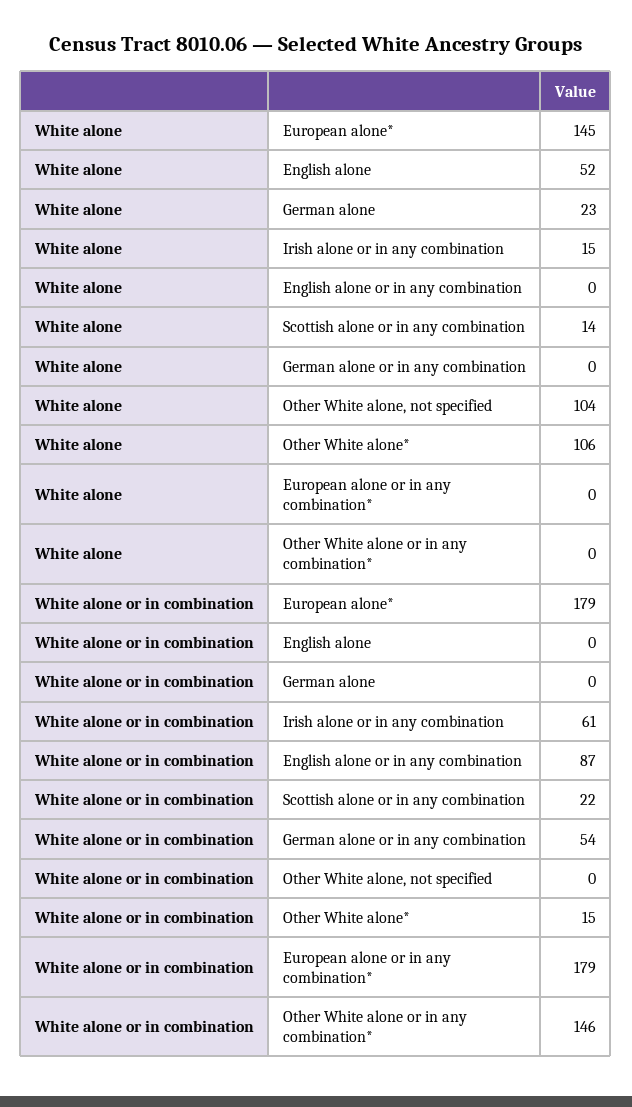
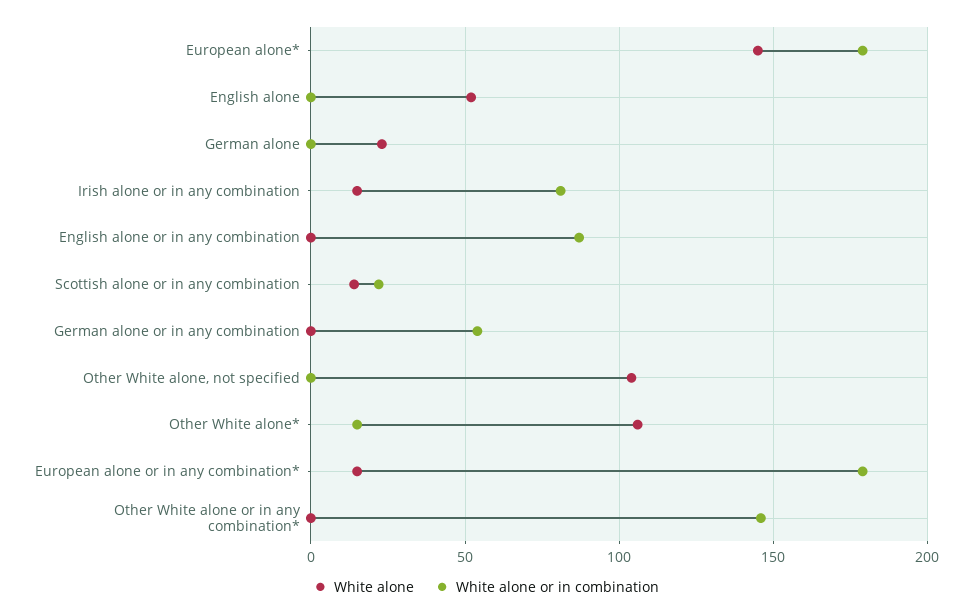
White alone, European alone or in any combination*: 0 -> 15
White alone or in combination, Irish alone or in any combination: 61 -> 80

